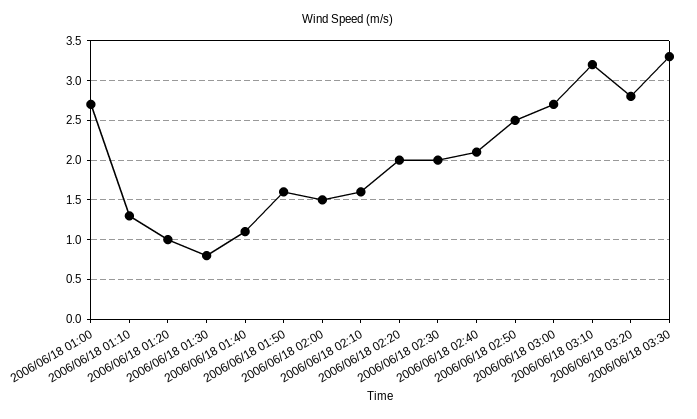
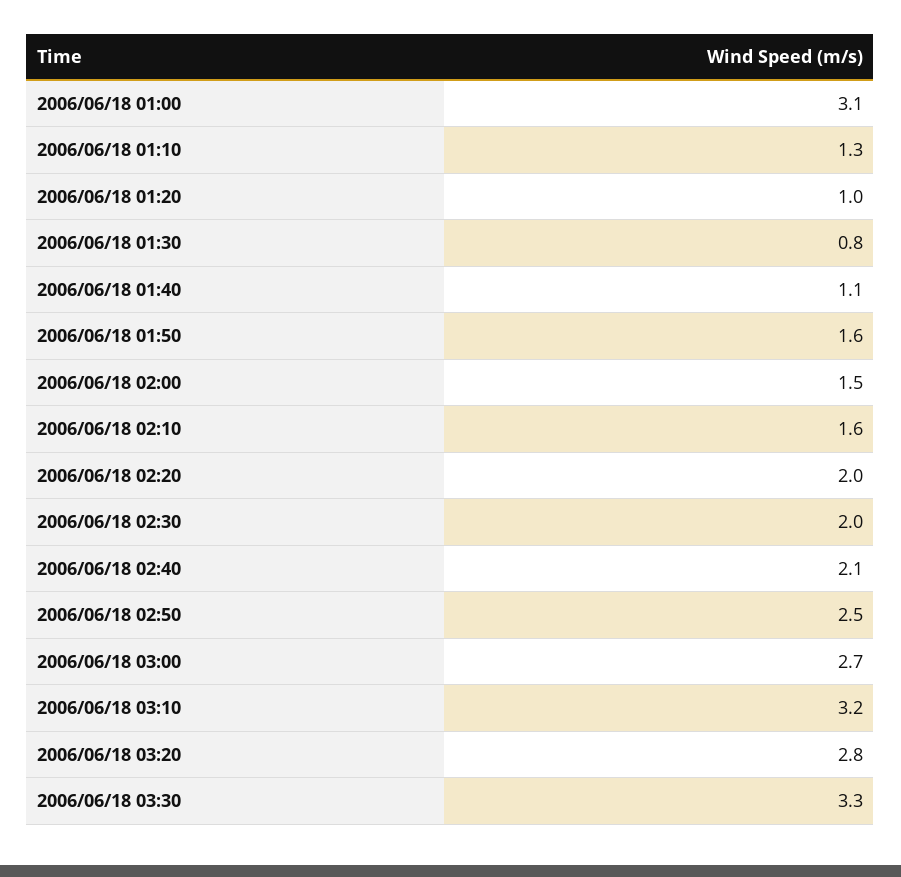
2006/06/18 01:00: 2.7 -> 3.1

